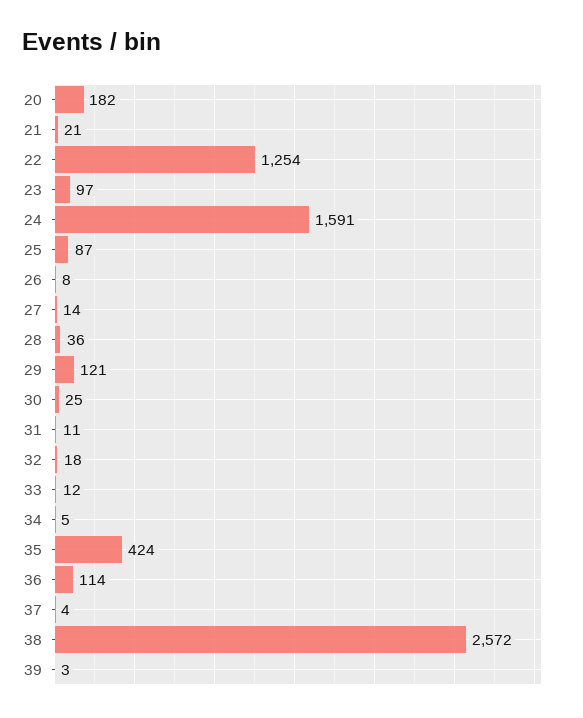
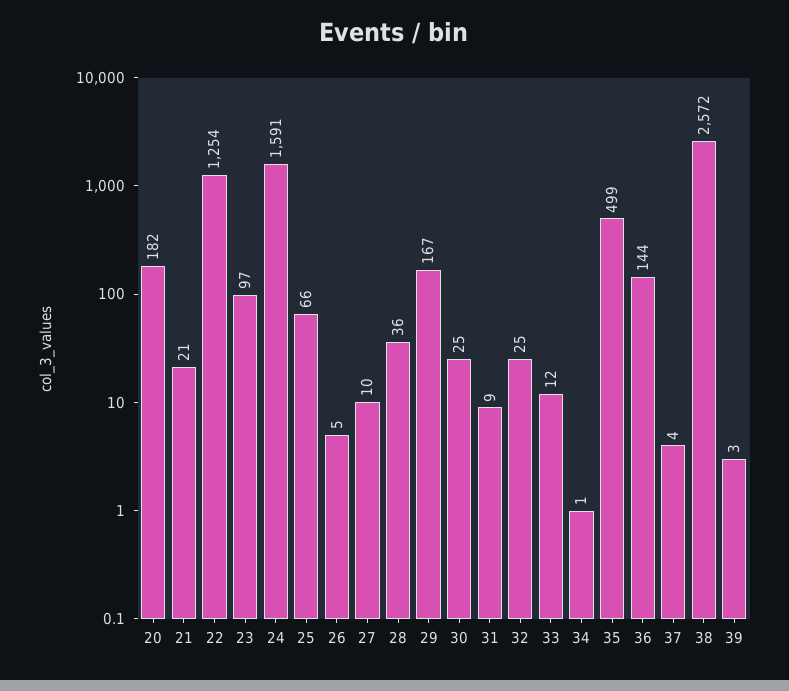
25: 87 -> 66
26: 8 -> 5
27: 14 -> 10
29: 121 -> 167
31: 11 -> 9
32: 18 -> 25
34: 5 -> 1
35: 424 -> 499
36: 114 -> 144

